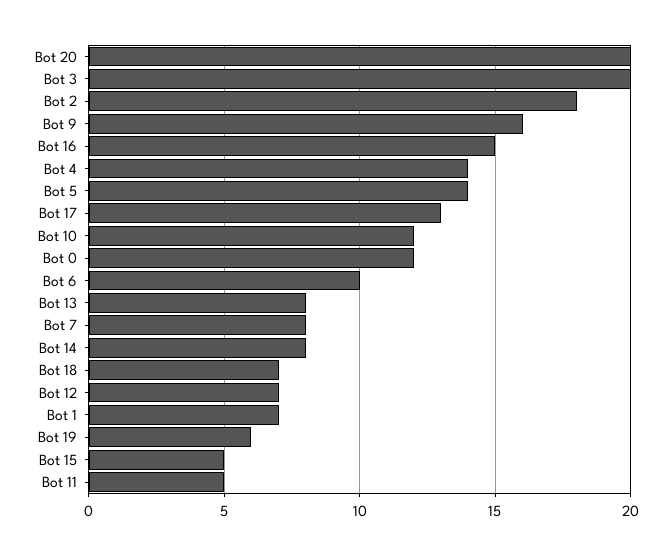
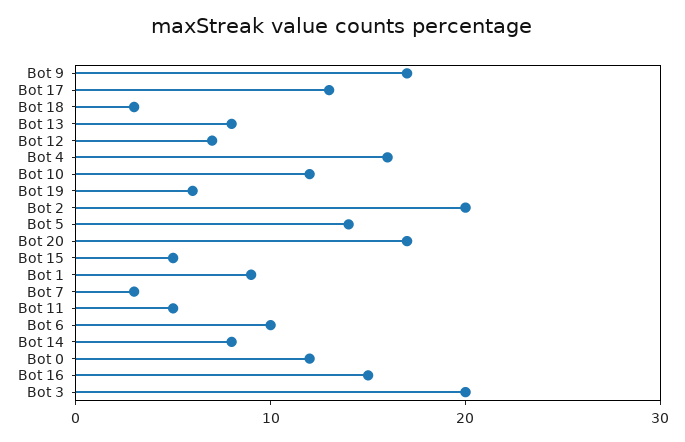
Bot 20: 20 -> 17
Bot 2: 18 -> 20
Bot 9: 16 -> 17
Bot 4: 14 -> 16
Bot 7: 8 -> 3
Bot 18: 7 -> 3
Bot 1: 7 -> 9

